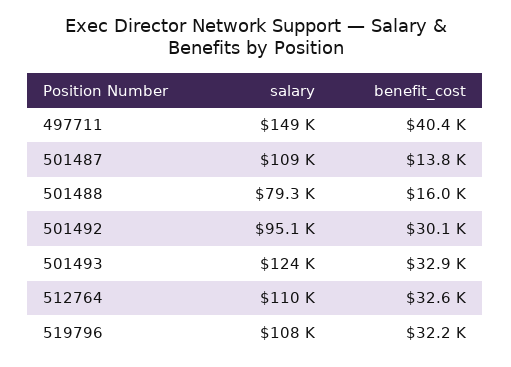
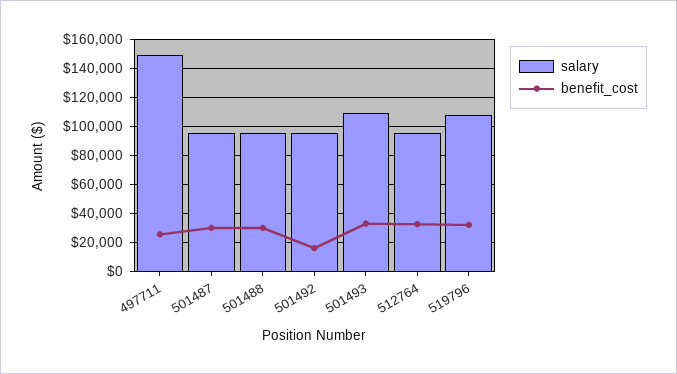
benefit_cost, 497711: 40400 -> 25000
salary, 501487: 109000 -> 95000
benefit_cost, 501487: 13800 -> 30000
salary, 501488: 79300 -> 95000
benefit_cost, 501488: 16000 -> 30000
benefit_cost, 501492: 30100 -> 15000
salary, 501493: 124000 -> 110000
salary, 512764: 110000 -> 95000

